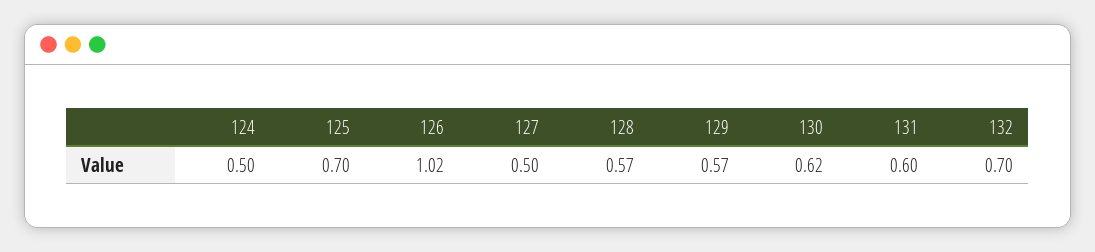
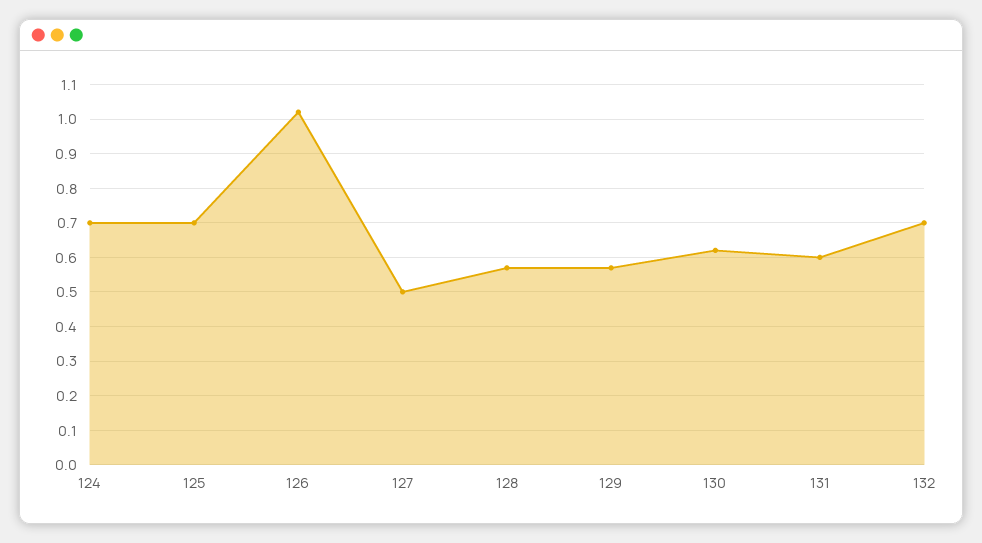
124: 0.5 -> 0.7

